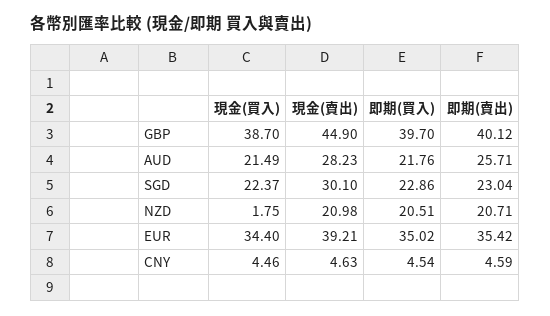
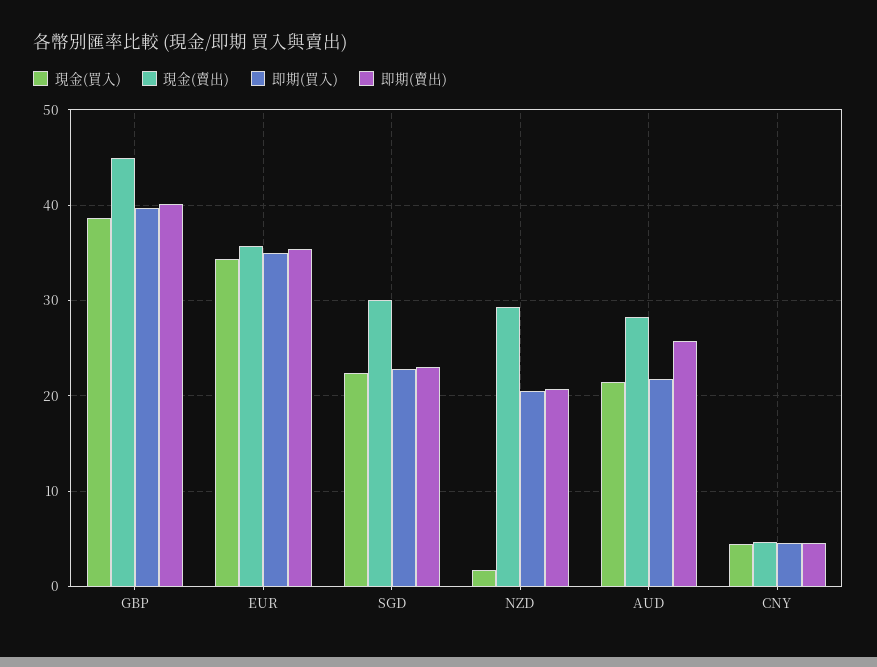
現金(賣出), NZD: 20.98 -> 29
現金(賣出), EUR: 39.21 -> 36

